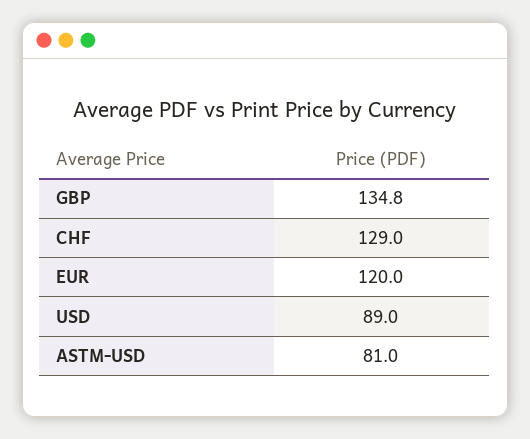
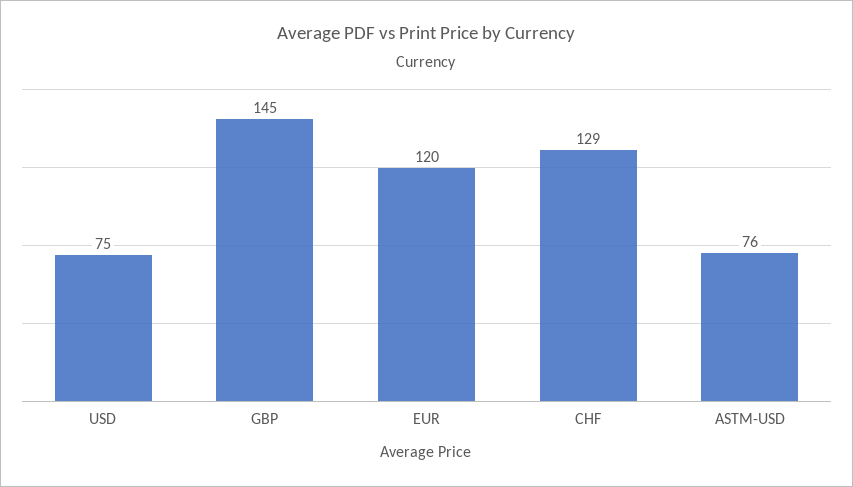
GBP: 134.8 -> 145
USD: 89 -> 75
ASTM-USD: 81 -> 76

